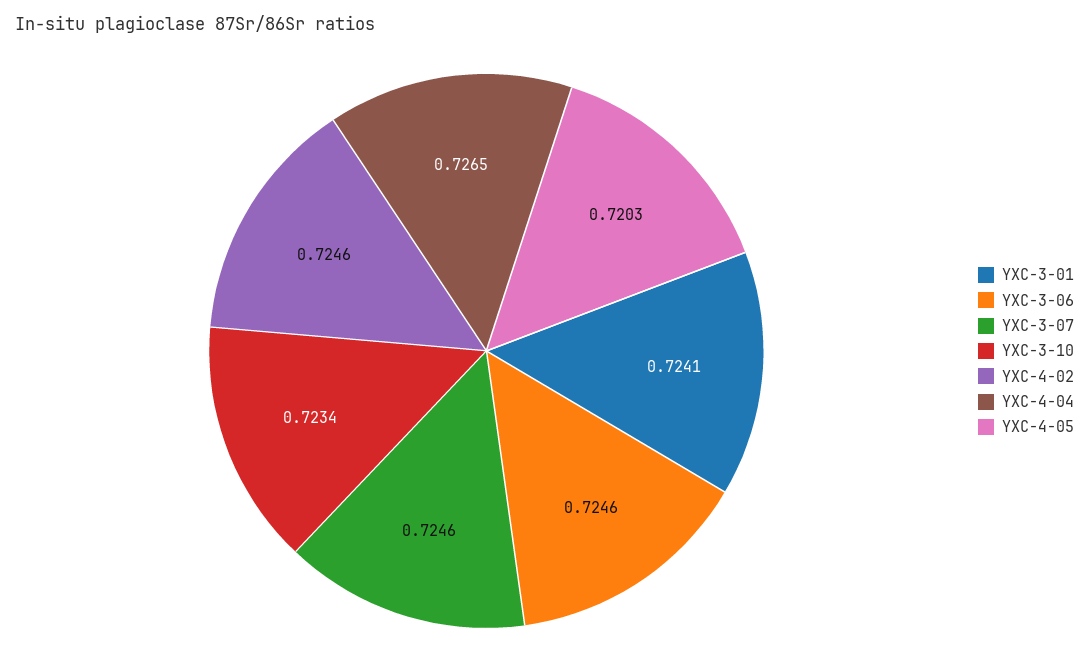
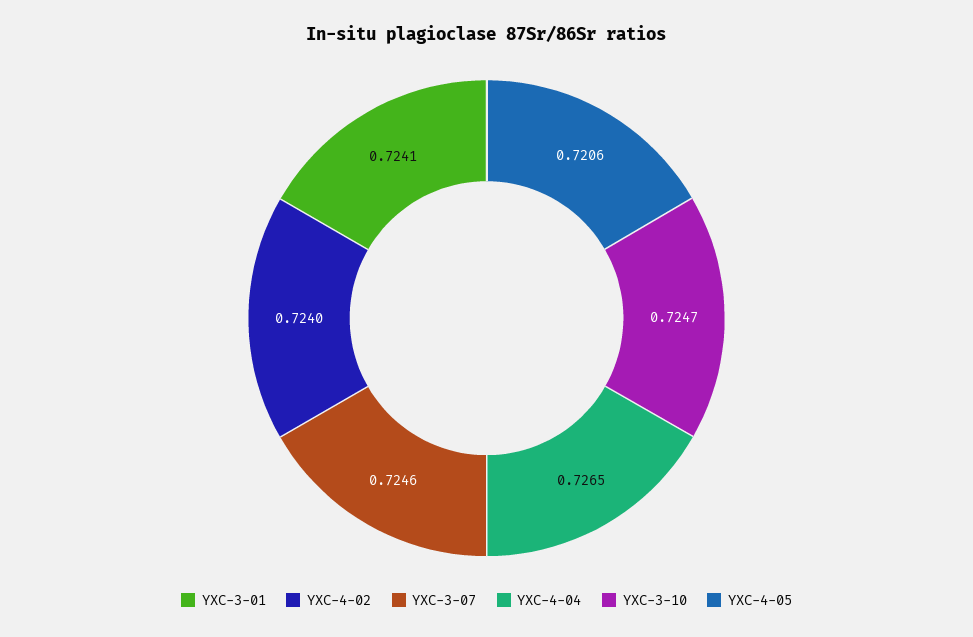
YXC-3-06: 0.7246 -> none
YXC-3-10: 0.7234 -> 0.7247
YXC-4-02: 0.7246 -> 0.724
YXC-4-05: 0.7203 -> 0.7206

